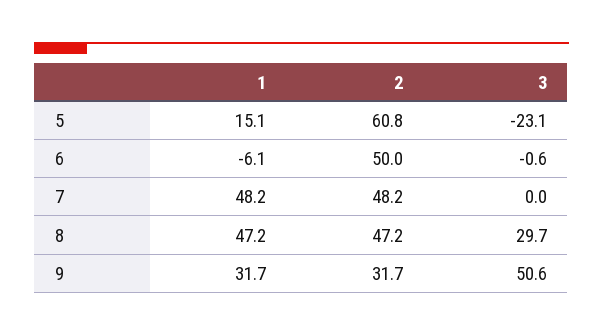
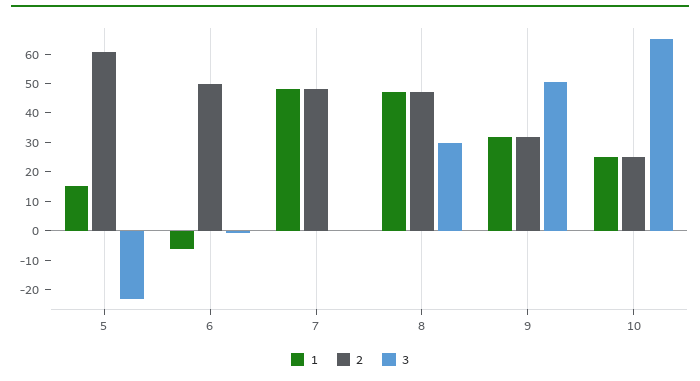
1, 10: none -> 25
2, 10: none -> 25
3, 10: none -> 65

